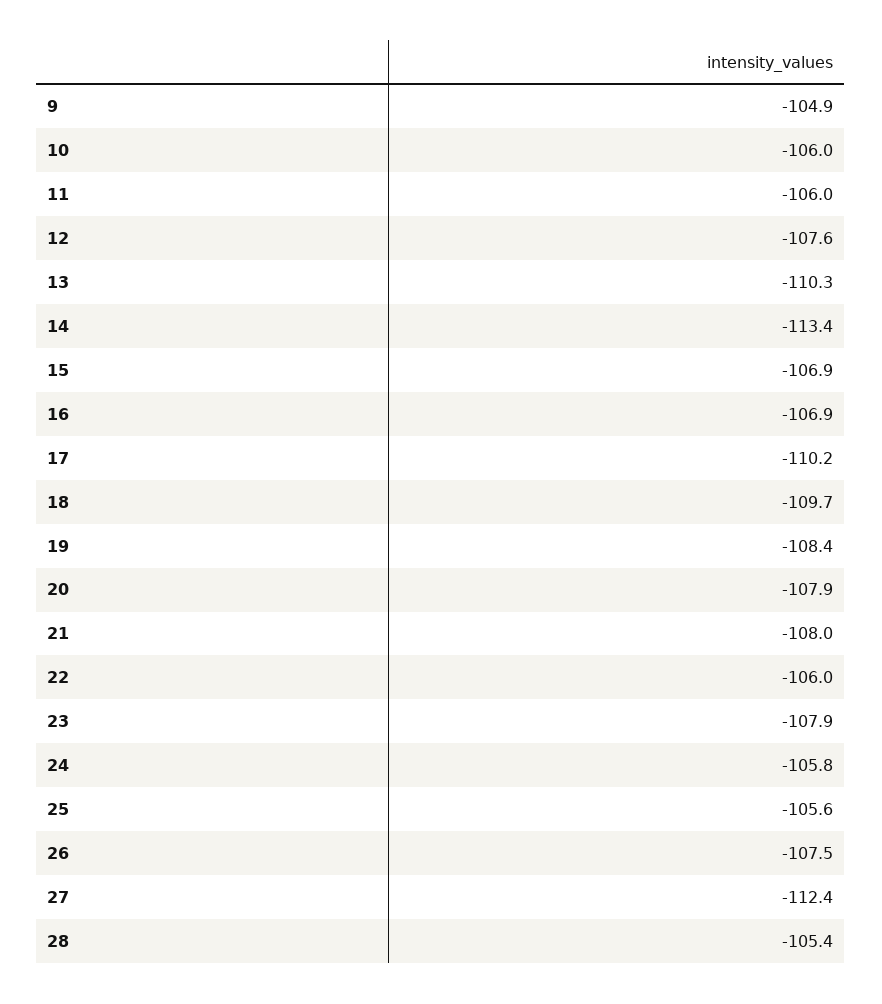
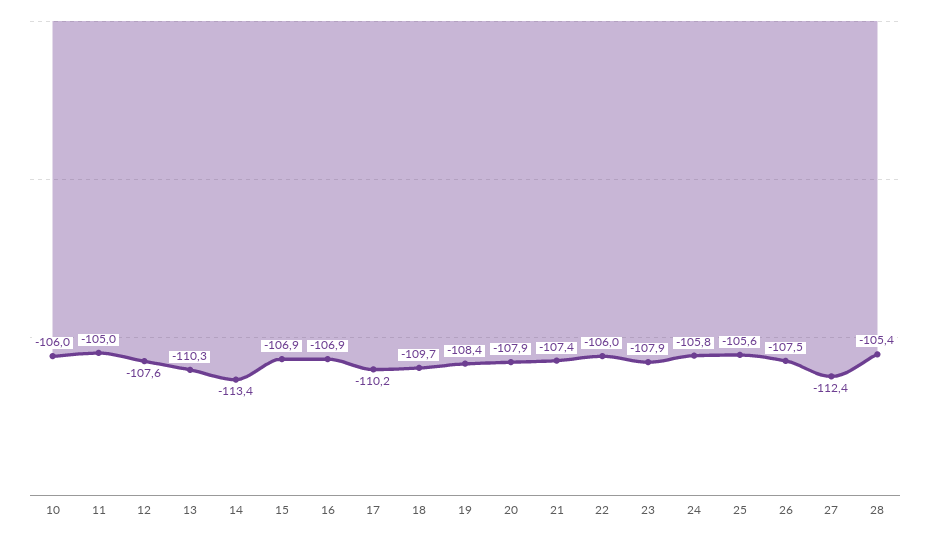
9: -104.9 -> none
11: -106 -> -105
21: -108 -> -107.4

